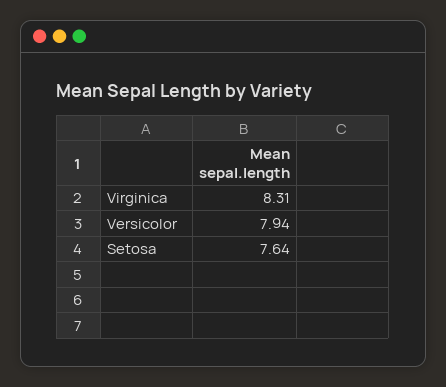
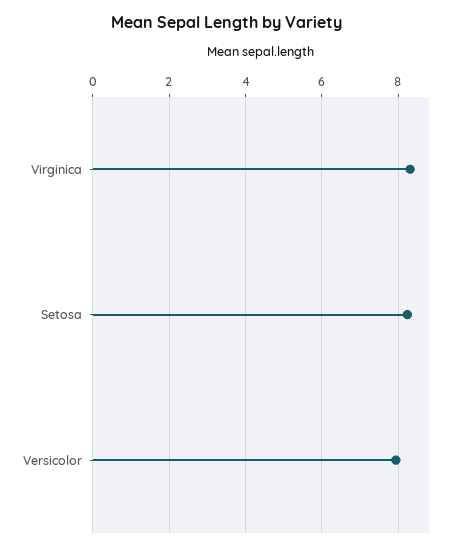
Setosa: 7.64 -> 8.2

